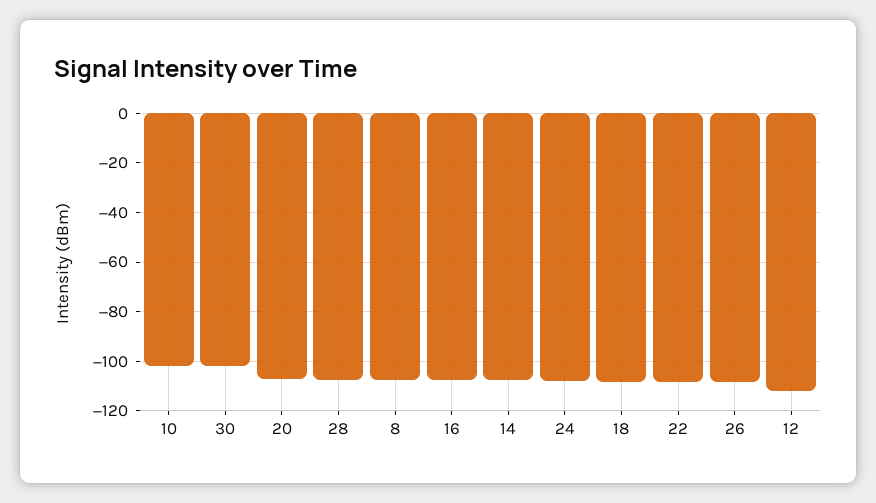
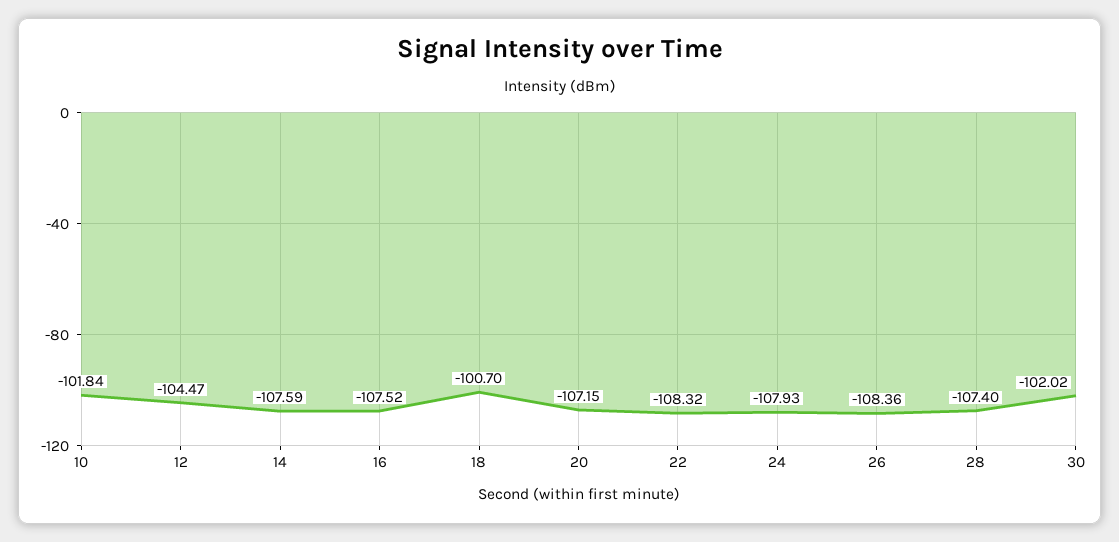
8: -107.5 -> none
18: -107.5 -> -100.7
12: -112.5 -> -104.47

